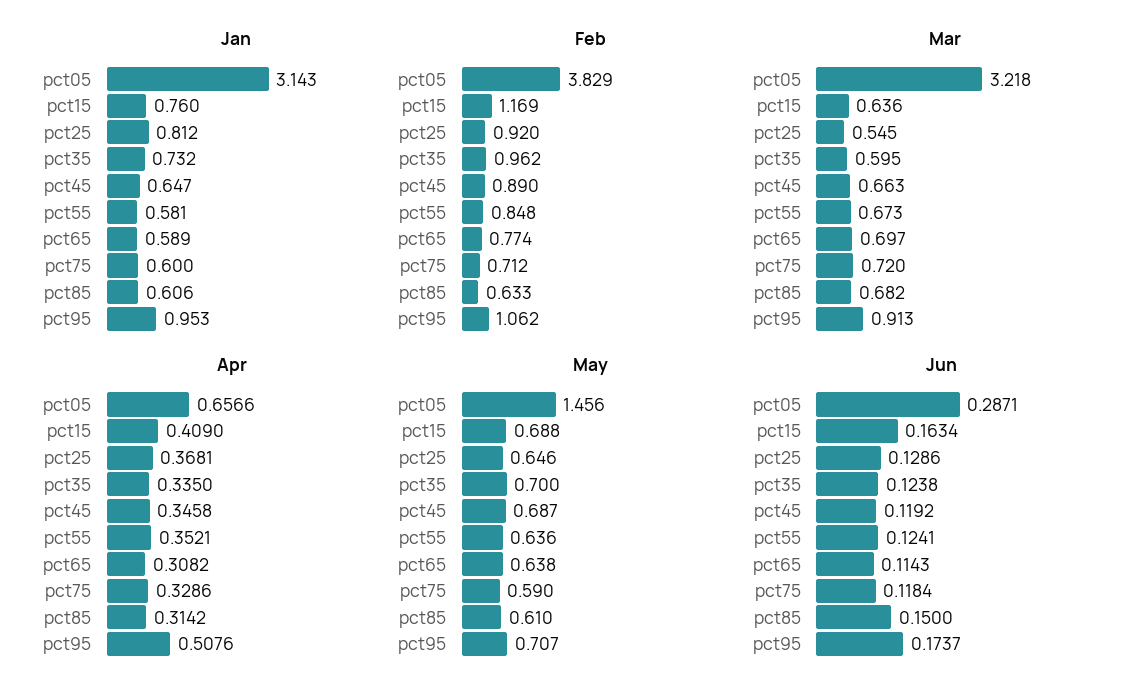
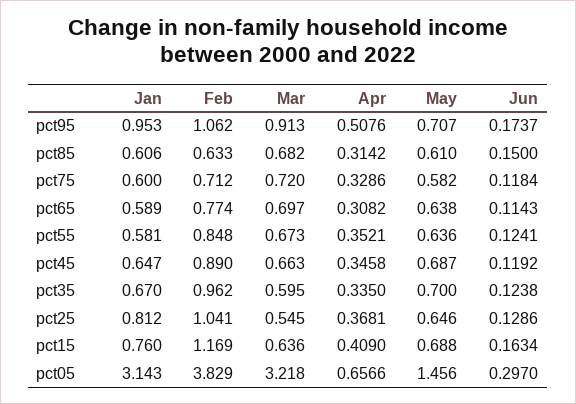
Jan, pct35: 0.732 -> 0.67
Feb, pct25: 0.92 -> 1.041
May, pct75: 0.59 -> 0.582
Jun, pct05: 0.2871 -> 0.297

